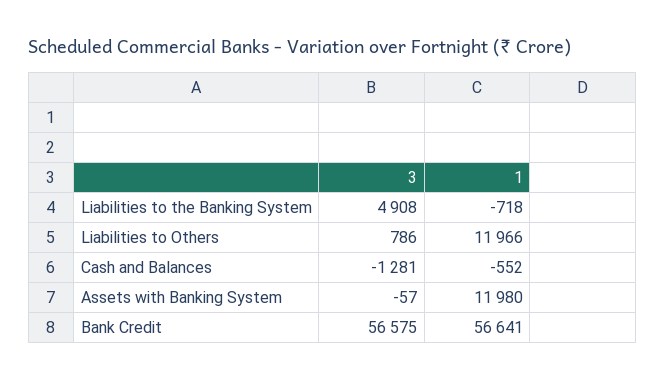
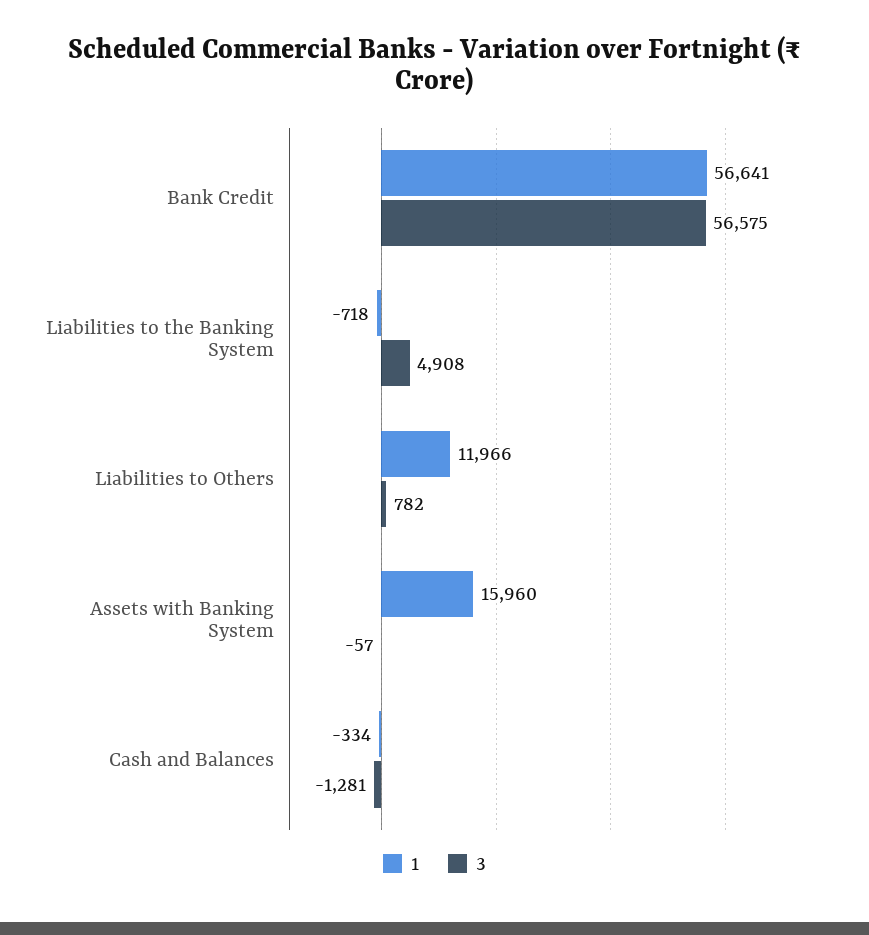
3, Liabilities to Others: 786 -> 782
1, Cash and Balances: -552 -> -334
1, Assets with Banking System: 11980 -> 15960

